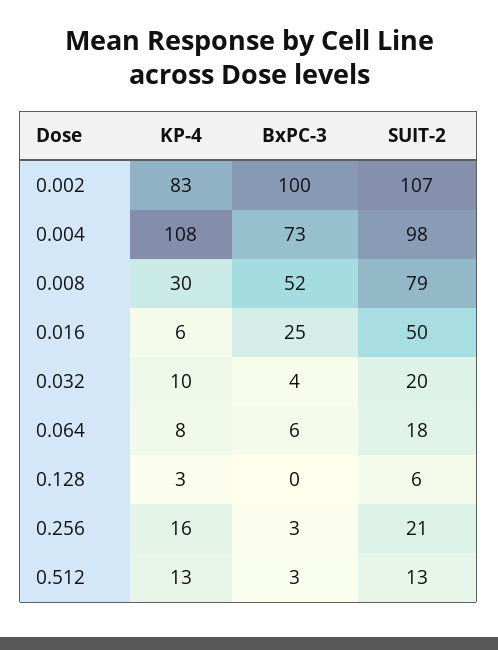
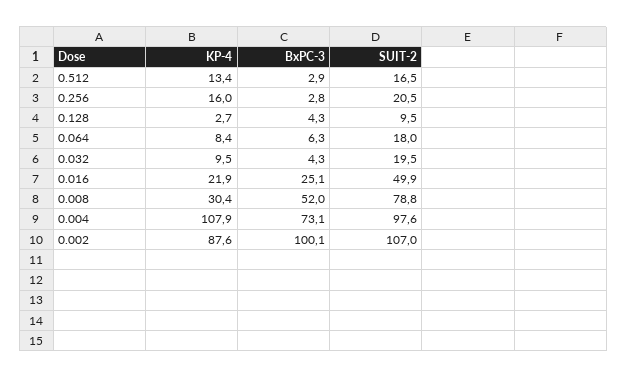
KP-4, 0.002: 83 -> 87.6
KP-4, 0.016: 6 -> 21.9
BxPC-3, 0.128: 0 -> 4.3
SUIT-2, 0.128: 6 -> 9.5
SUIT-2, 0.512: 13 -> 16.5

